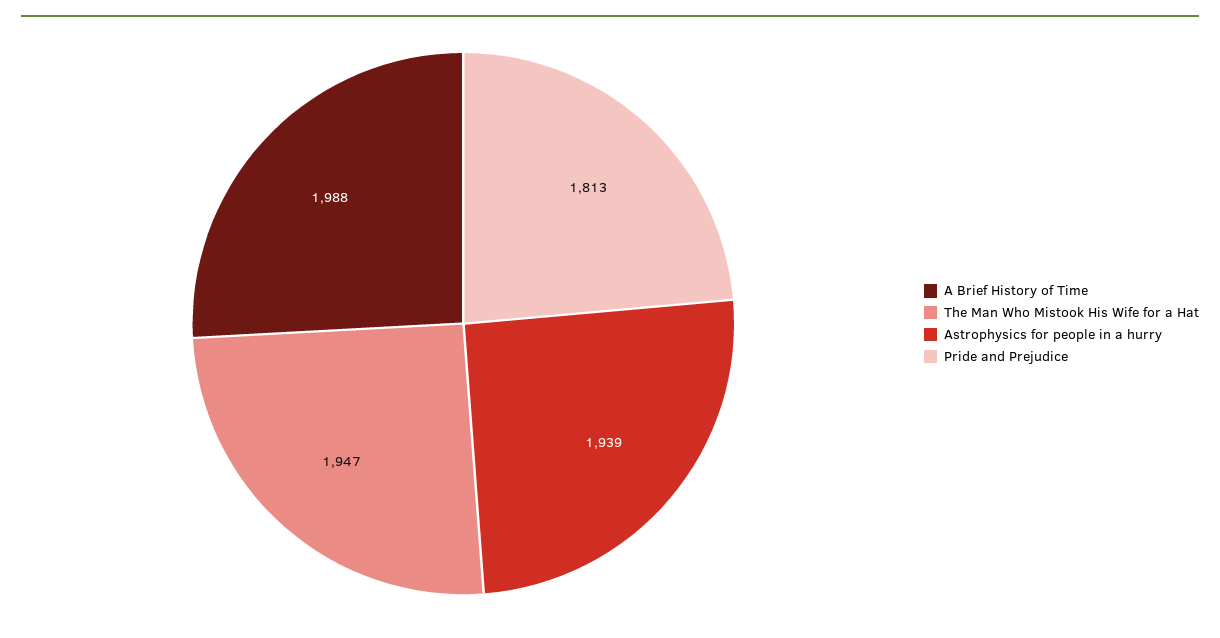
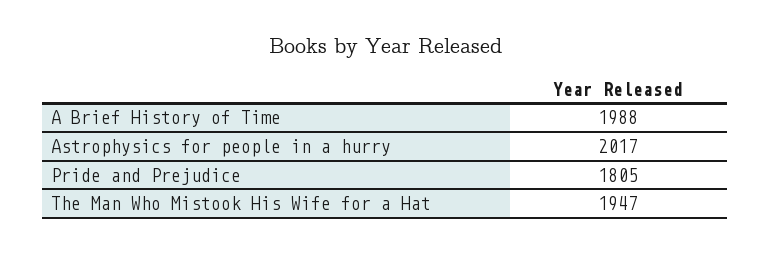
Astrophysics for people in a hurry: 1939 -> 2017
Pride and Prejudice: 1813 -> 1805

